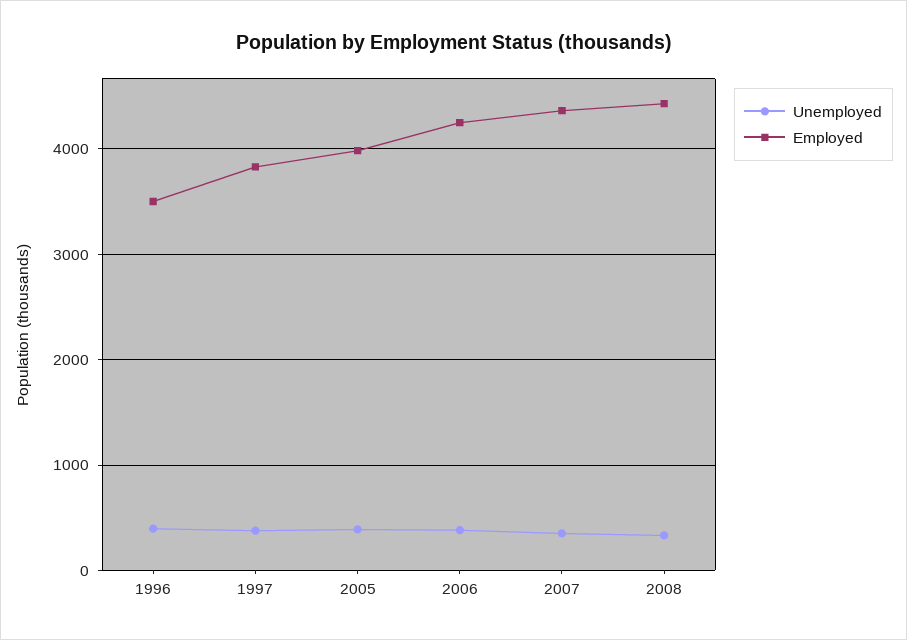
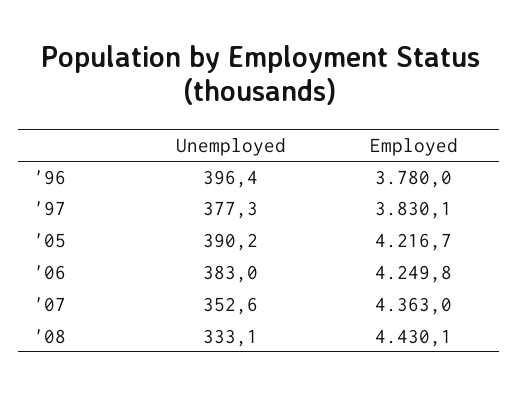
Employed, 1996: 3500 -> 3780
Employed, 2005: 4000 -> 4216.7

